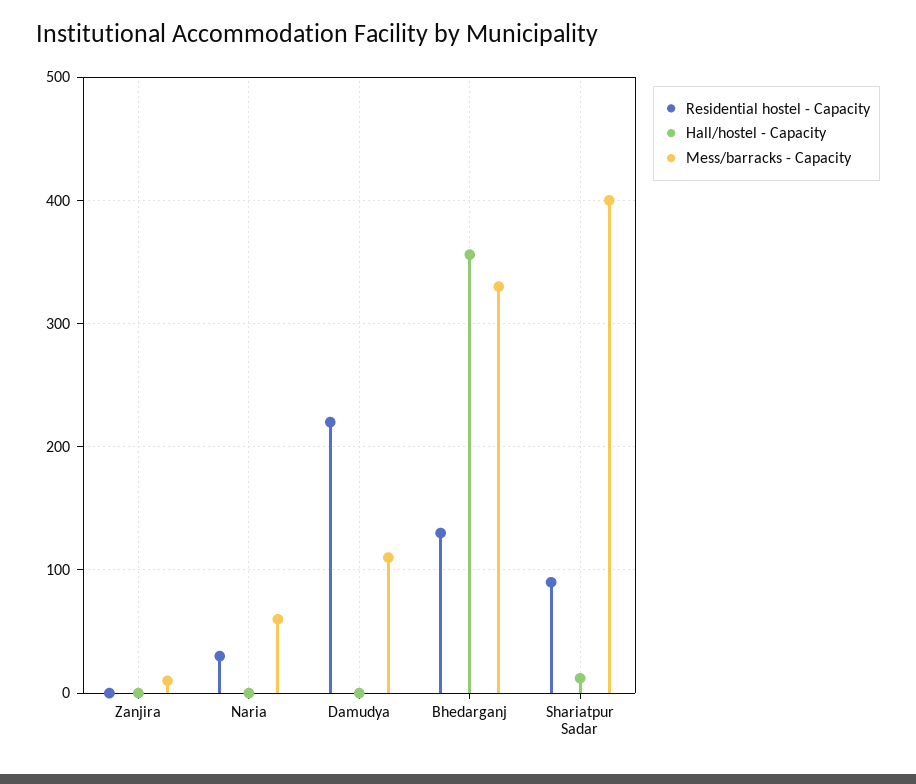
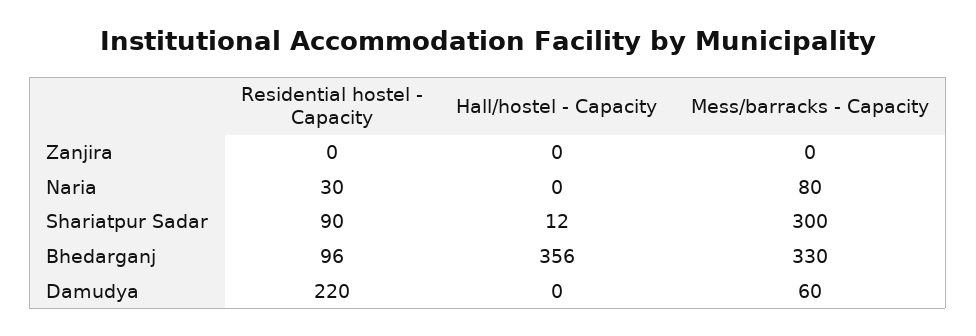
Mess/barracks - Capacity, Zanjira: 10 -> 0
Mess/barracks - Capacity, Naria: 60 -> 80
Mess/barracks - Capacity, Damudya: 110 -> 60
Residential hostel - Capacity, Bhedarganj: 130 -> 96
Mess/barracks - Capacity, Shariatpur Sadar: 400 -> 300

